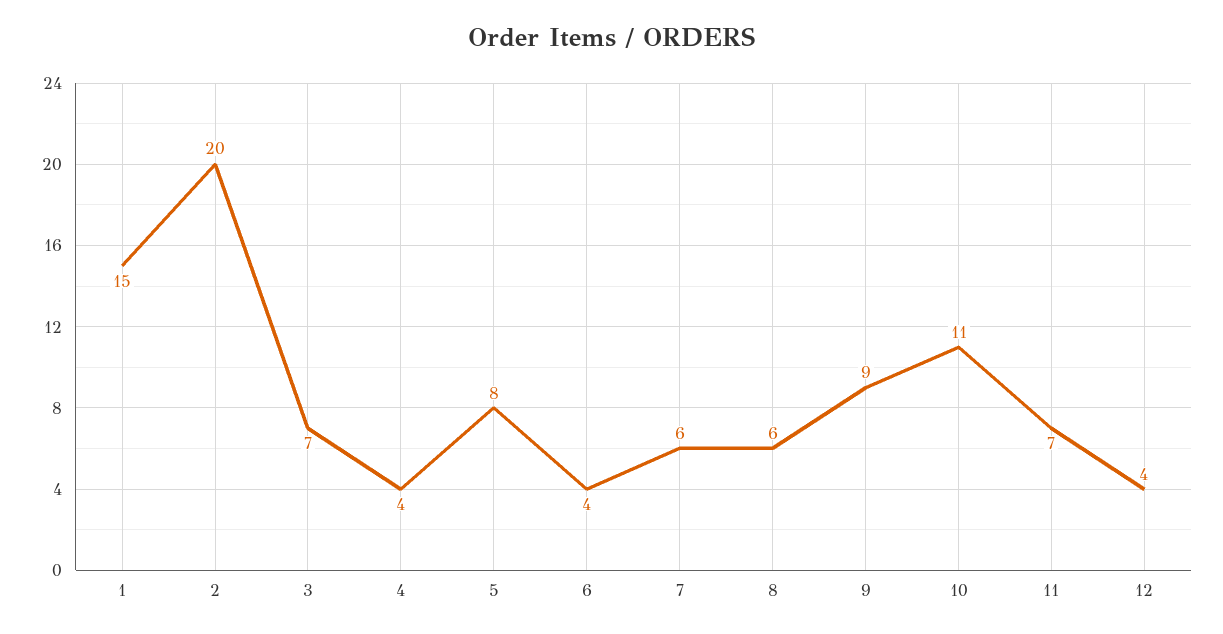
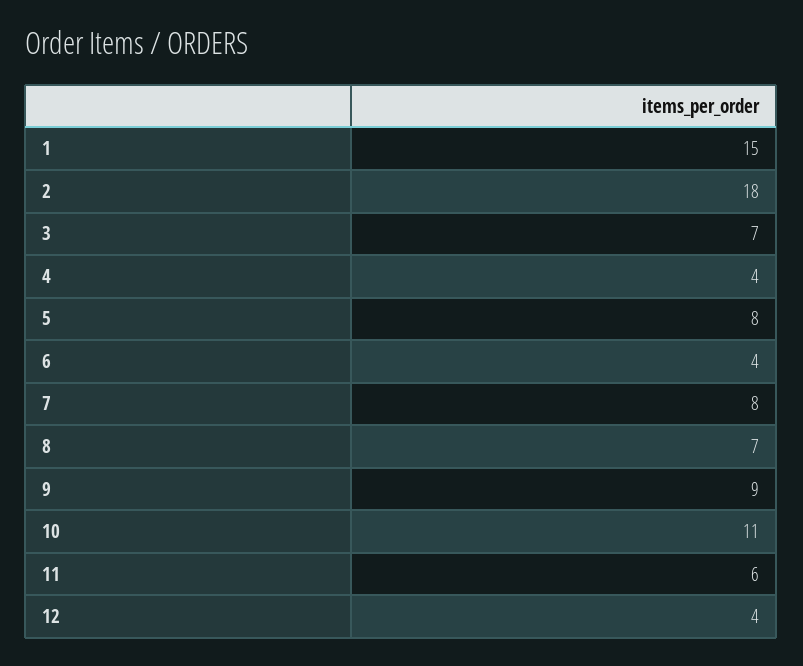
2: 20 -> 18
7: 6 -> 8
8: 6 -> 7
11: 7 -> 6

